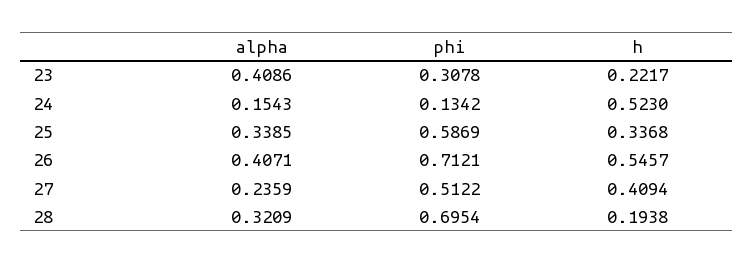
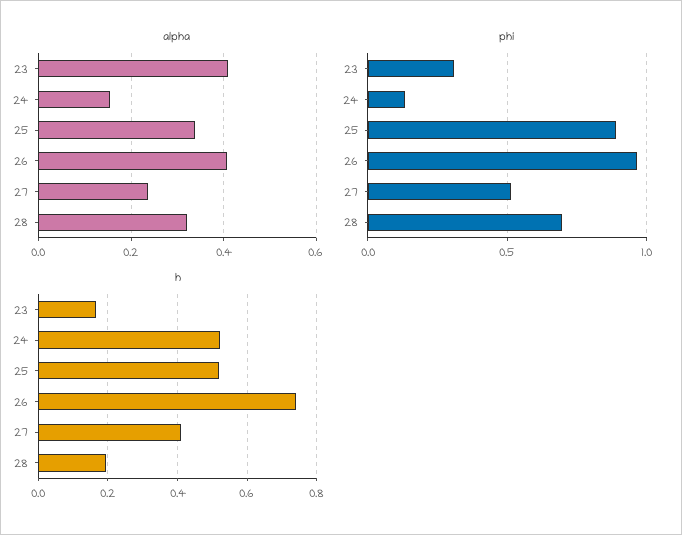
h, 23: 0.2217 -> 0.16
phi, 25: 0.5869 -> 0.9
h, 25: 0.3368 -> 0.52
phi, 26: 0.7121 -> 0.95
h, 26: 0.5457 -> 0.74

